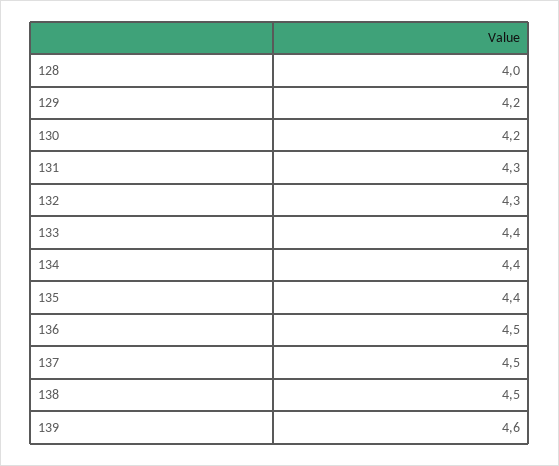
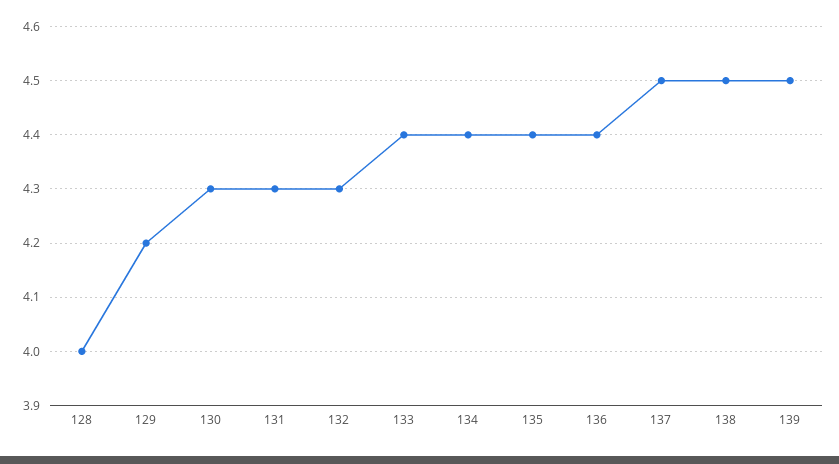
130: 4.2 -> 4.3
136: 4.5 -> 4.4
139: 4.6 -> 4.5

